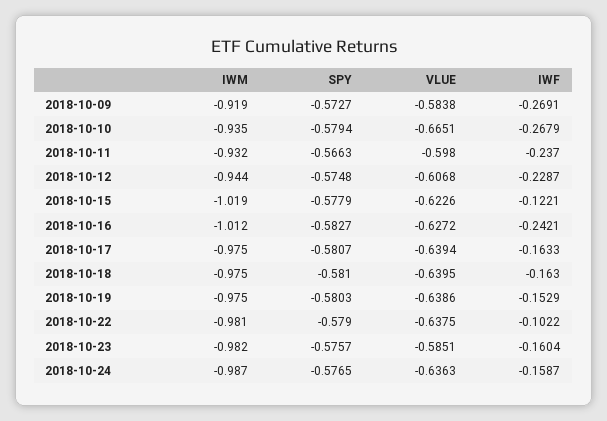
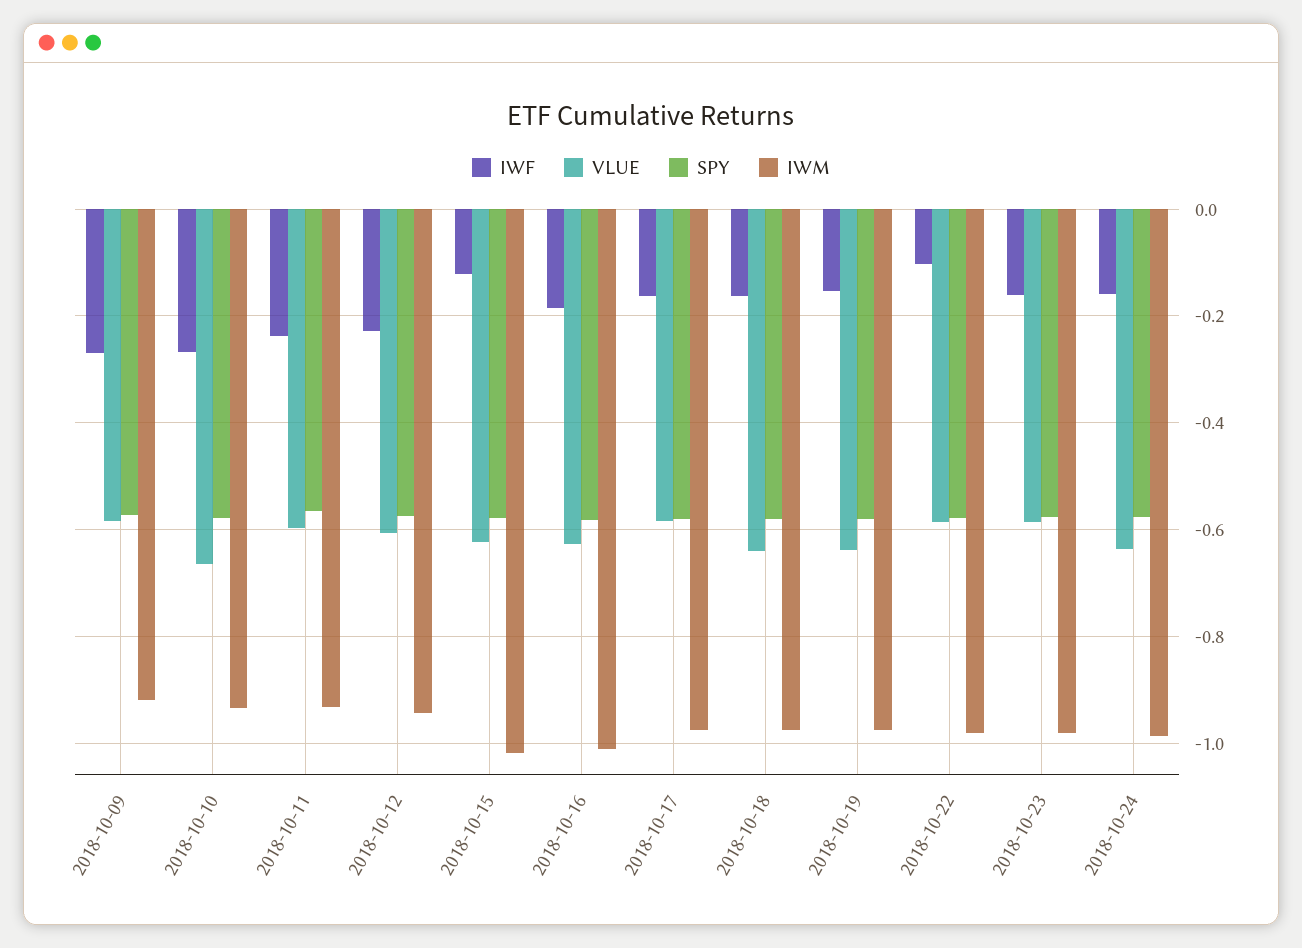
IWF, 2018-10-16: -0.2421 -> -0.18
VLUE, 2018-10-17: -0.6394 -> -0.58
VLUE, 2018-10-22: -0.6375 -> -0.58

